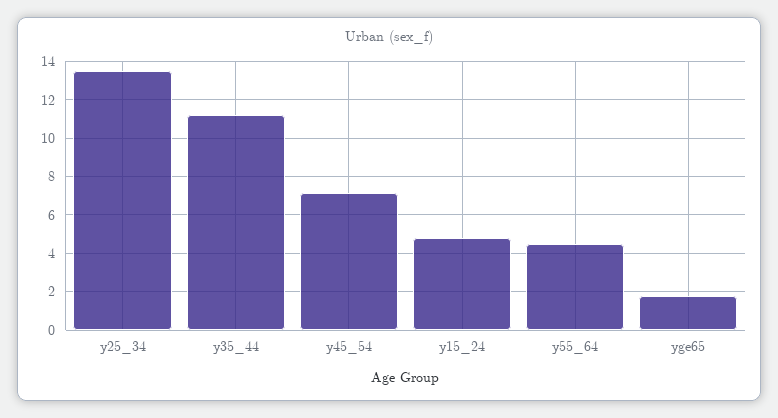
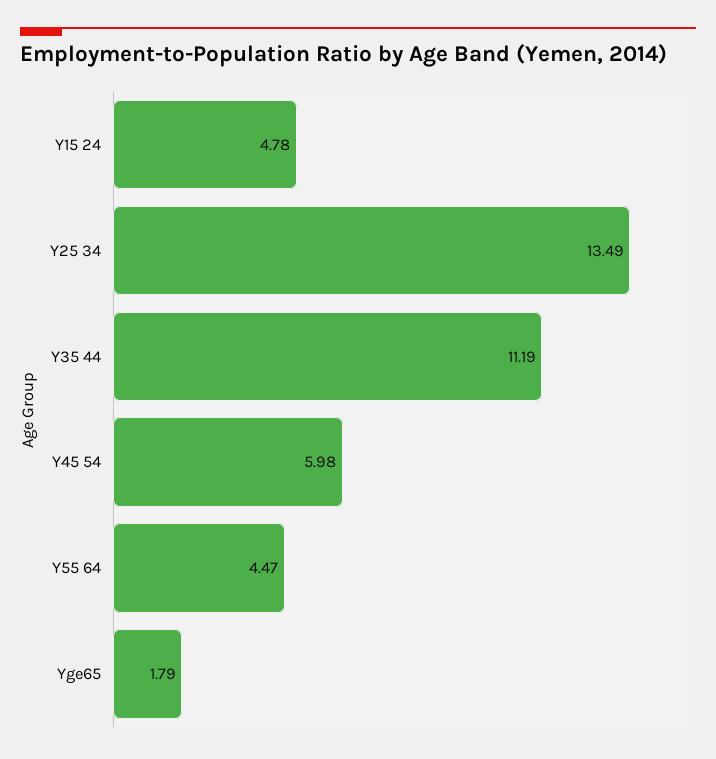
y45_54: 7 -> 5.98

